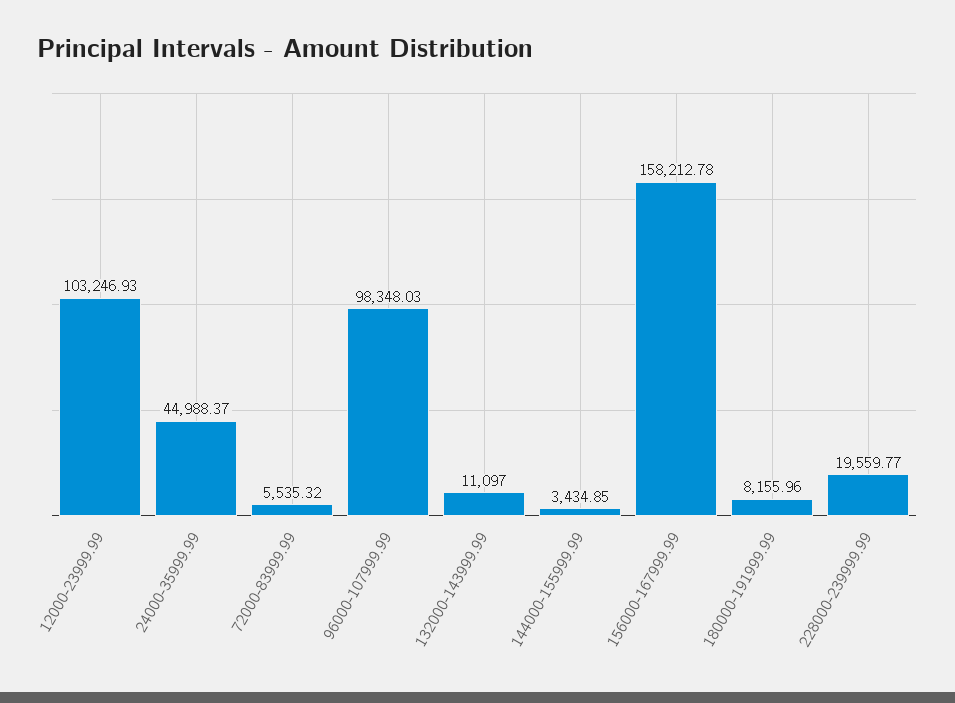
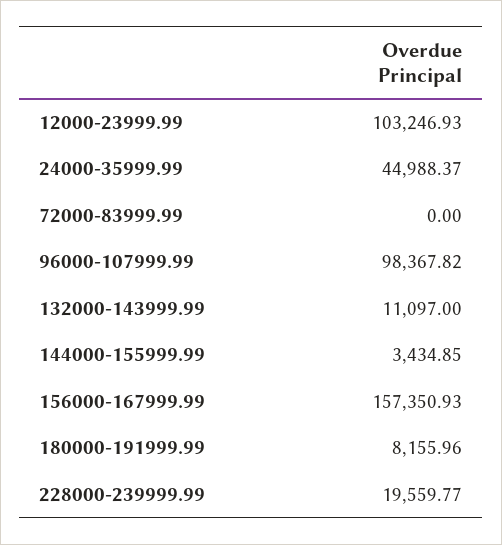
72000-83999.99: 5535.32 -> 0
96000-107999.99: 98348.03 -> 98367.82
156000-167999.99: 158212.78 -> 157350.93

